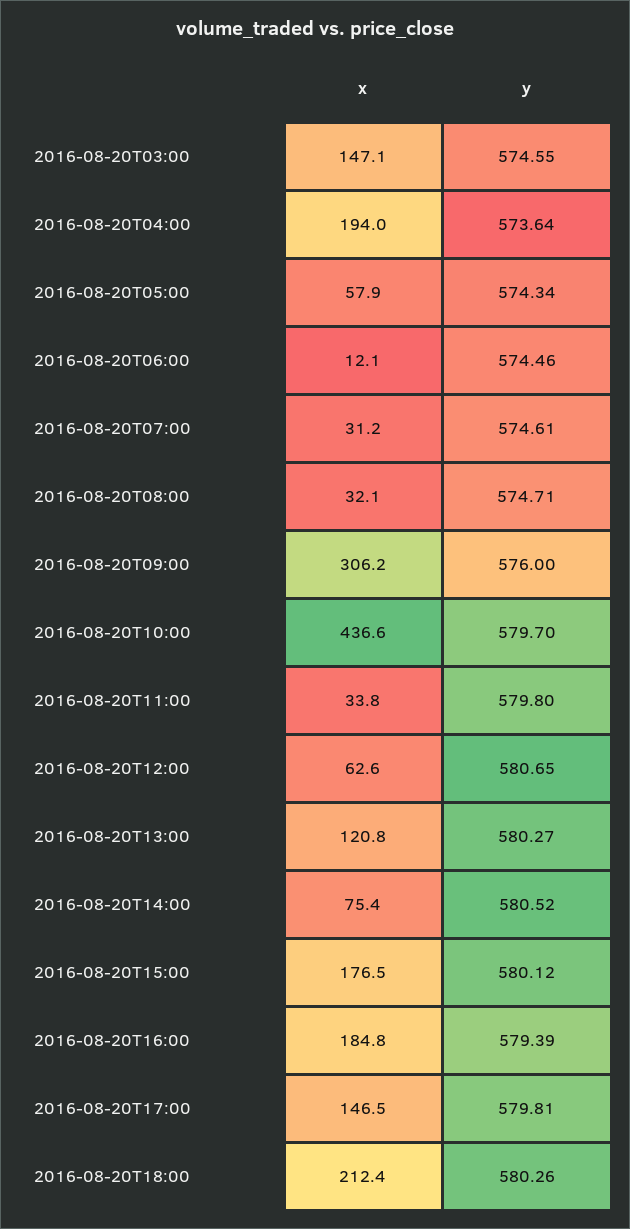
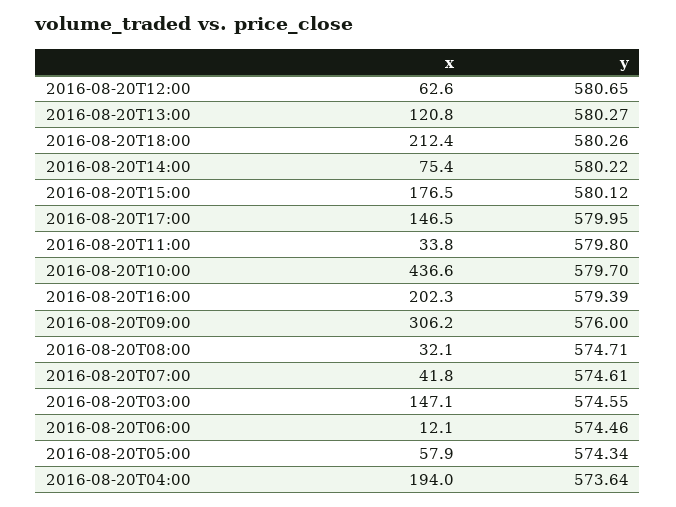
x, 2016-08-20T07:00: 31.2 -> 41.8
y, 2016-08-20T14:00: 580.52 -> 580.22
x, 2016-08-20T16:00: 184.8 -> 202.3
y, 2016-08-20T17:00: 579.81 -> 579.95

